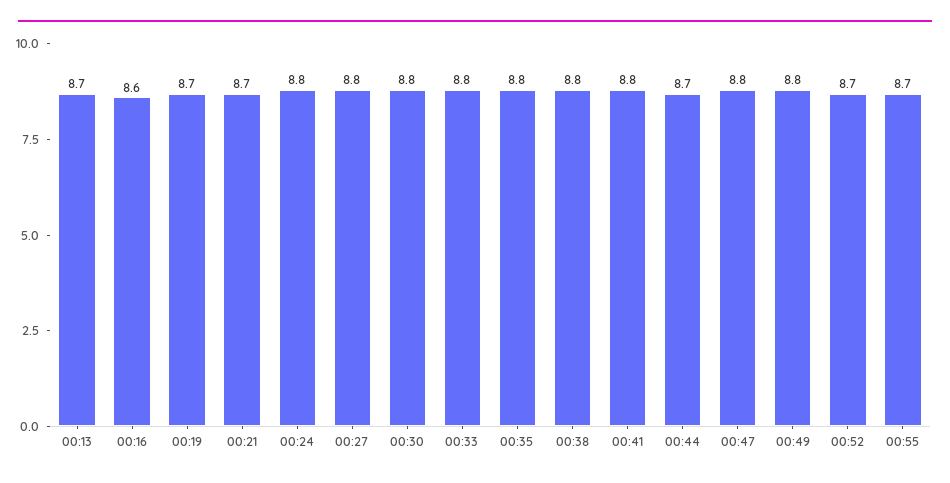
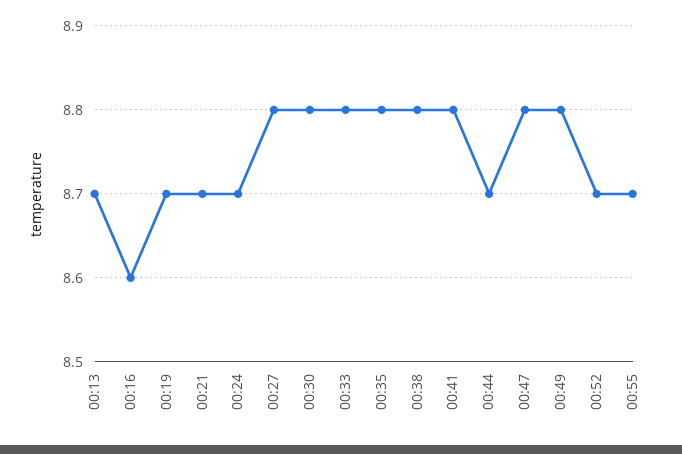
00:24: 8.8 -> 8.7

